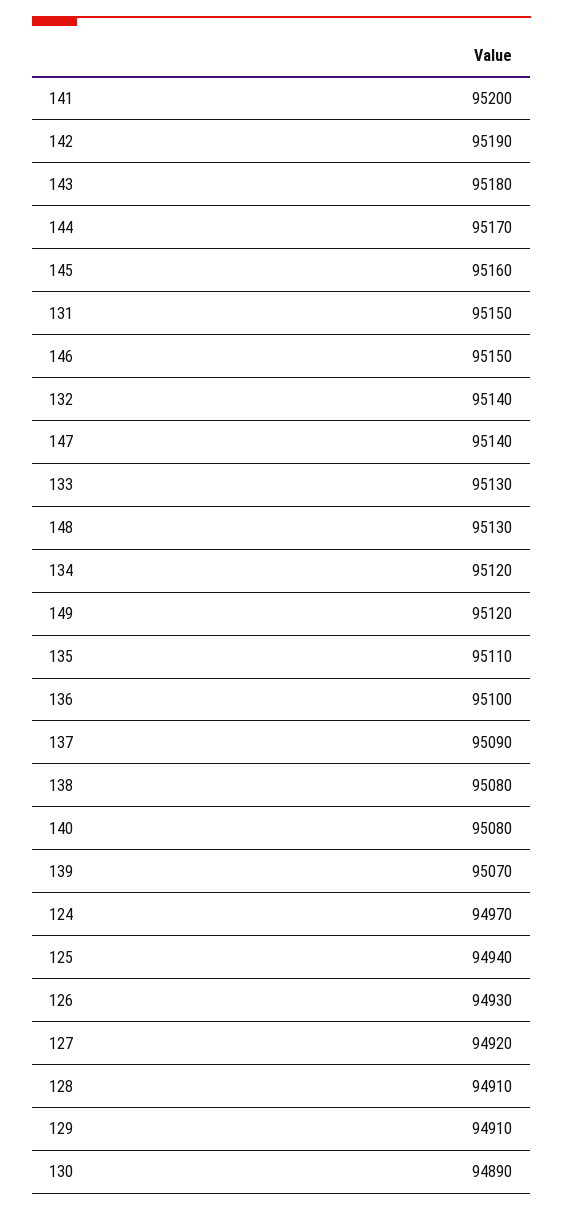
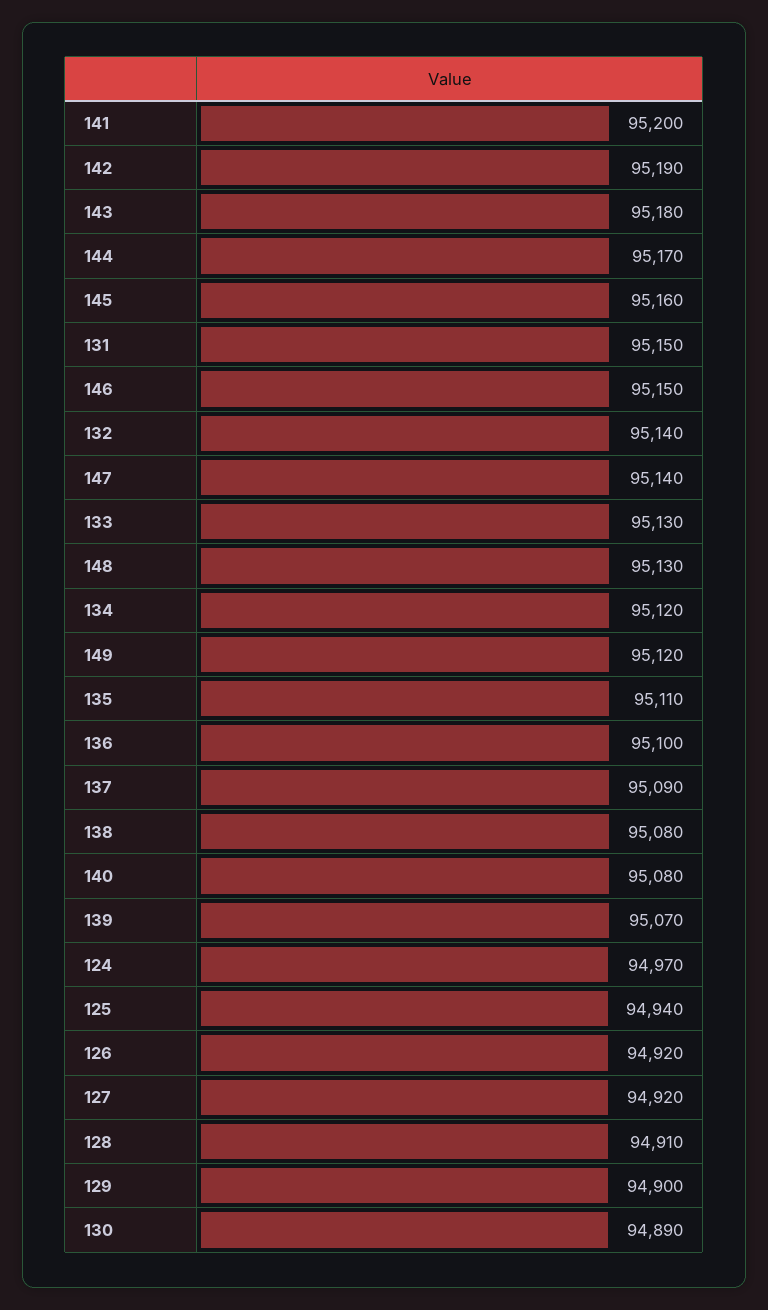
126: 94930 -> 94920
129: 94910 -> 94900

